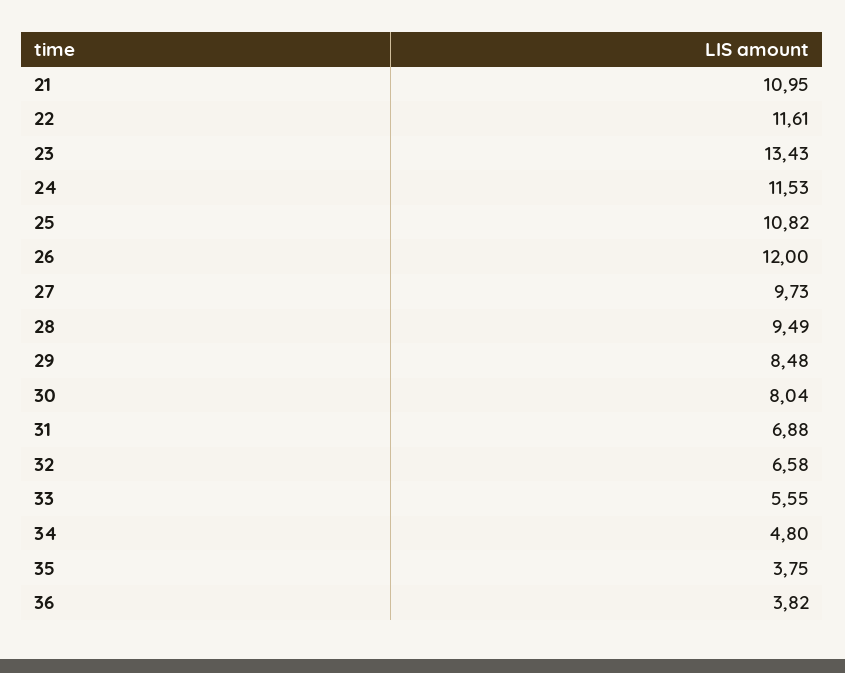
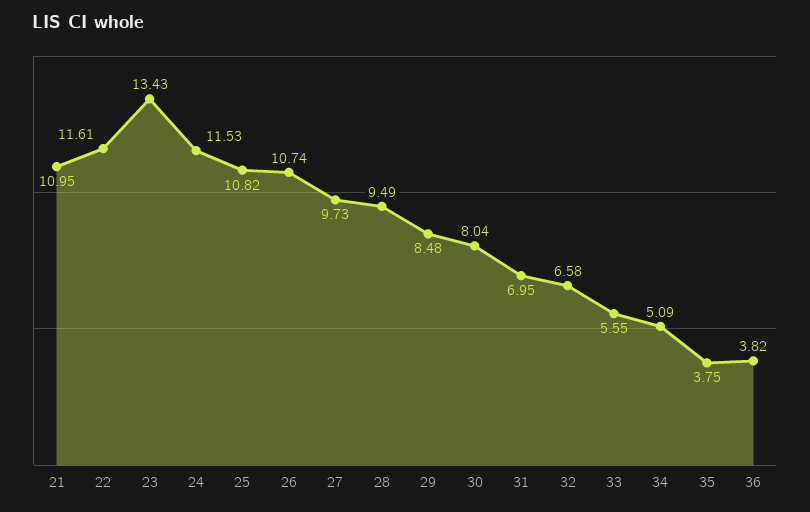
26: 12 -> 10.74
31: 6.88 -> 6.95
34: 4.8 -> 5.09

